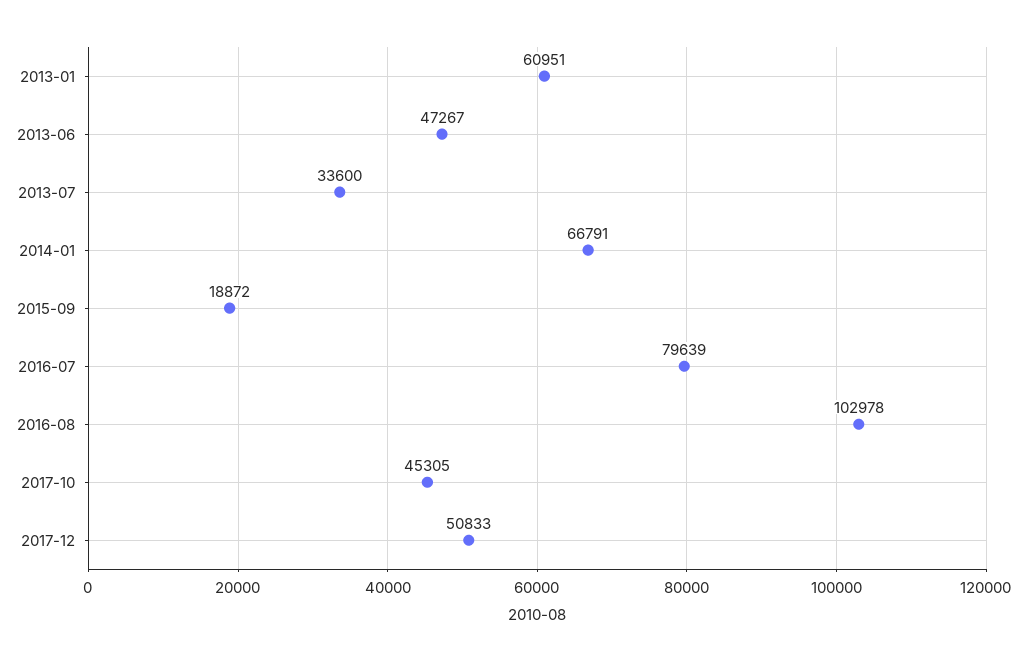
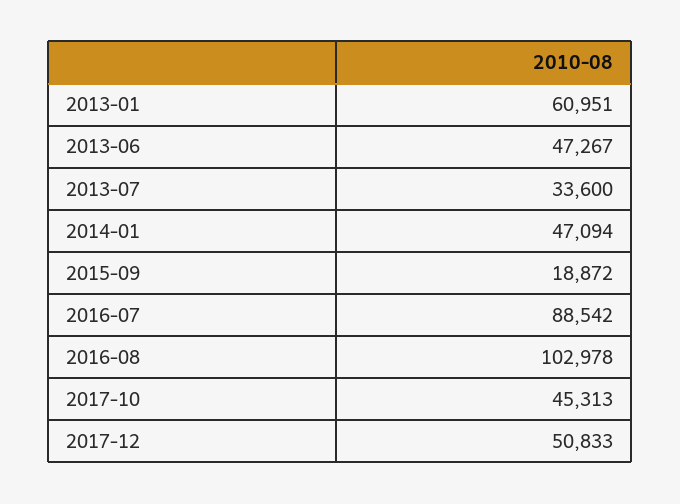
2014-01: 66791 -> 47094
2016-07: 79639 -> 88542
2017-10: 45305 -> 45313

